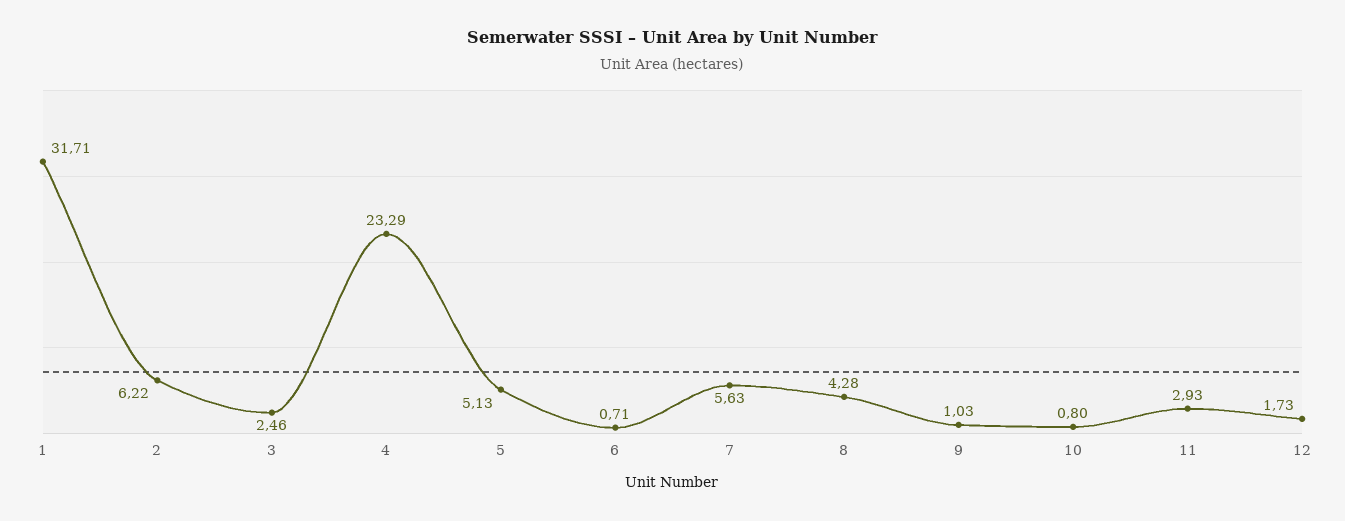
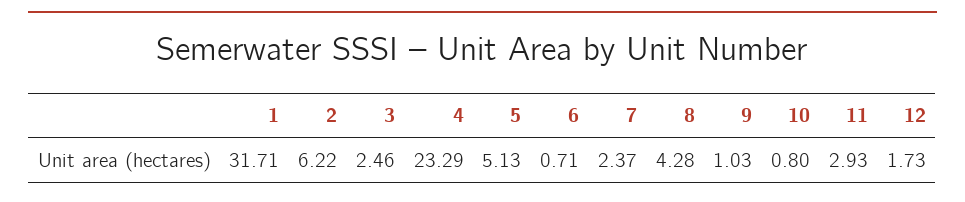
7: 5.63 -> 2.37

